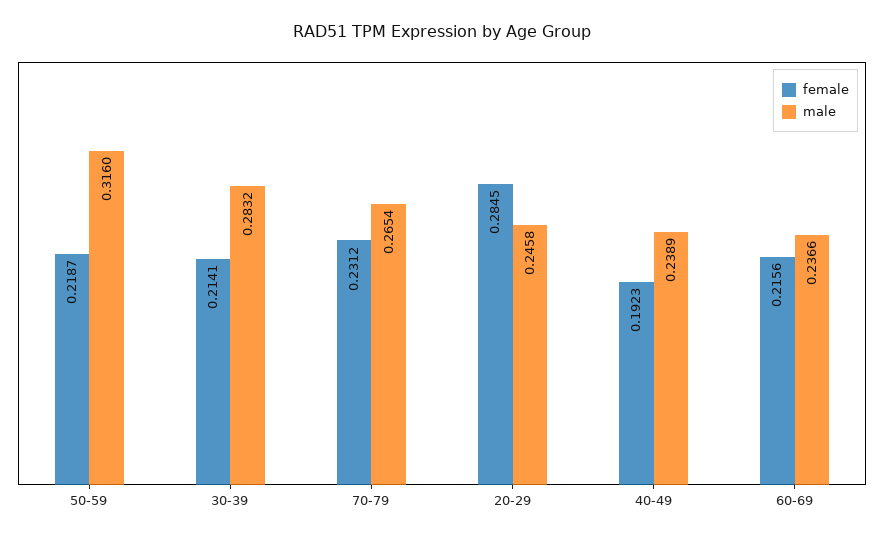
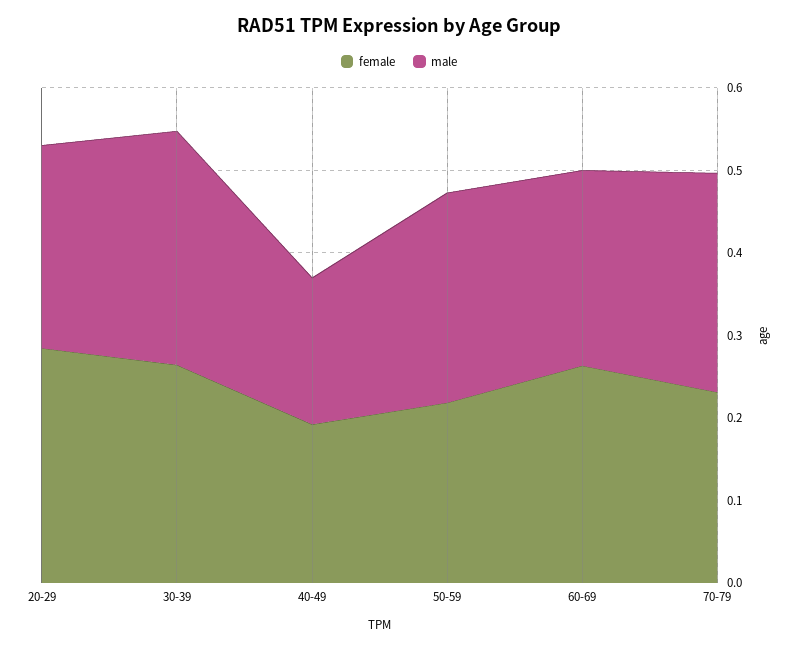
male, 50-59: 0.316 -> 0.26
female, 30-39: 0.2141 -> 0.26
male, 40-49: 0.2389 -> 0.18
female, 60-69: 0.2156 -> 0.26

